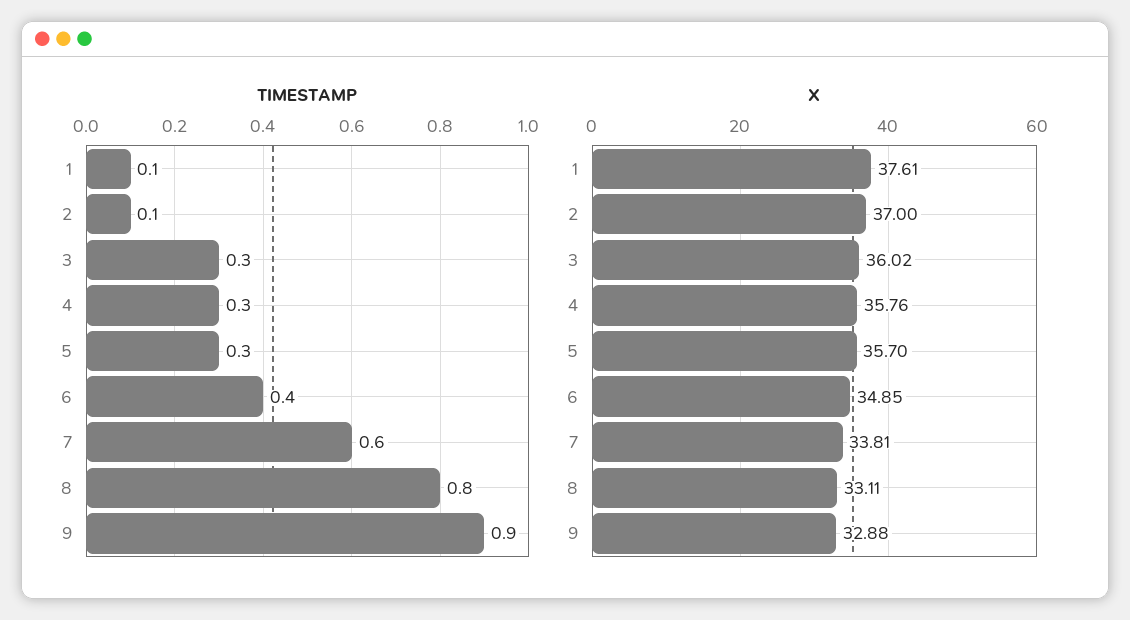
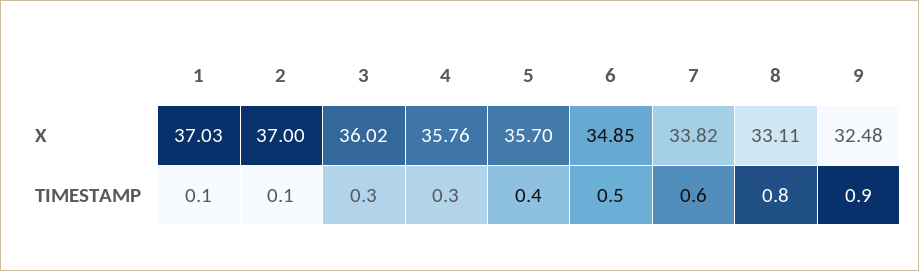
TIMESTAMP, 5: 0.3 -> 0.4
TIMESTAMP, 6: 0.4 -> 0.5
X, 1: 37.61 -> 37.03
X, 7: 33.81 -> 33.82
X, 9: 32.88 -> 32.48

